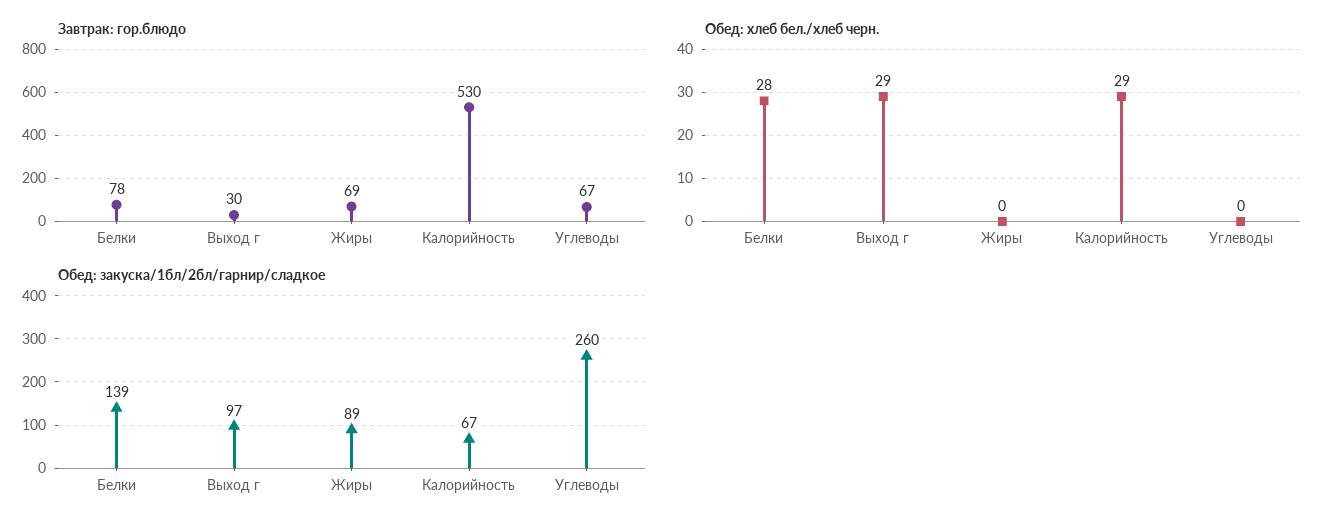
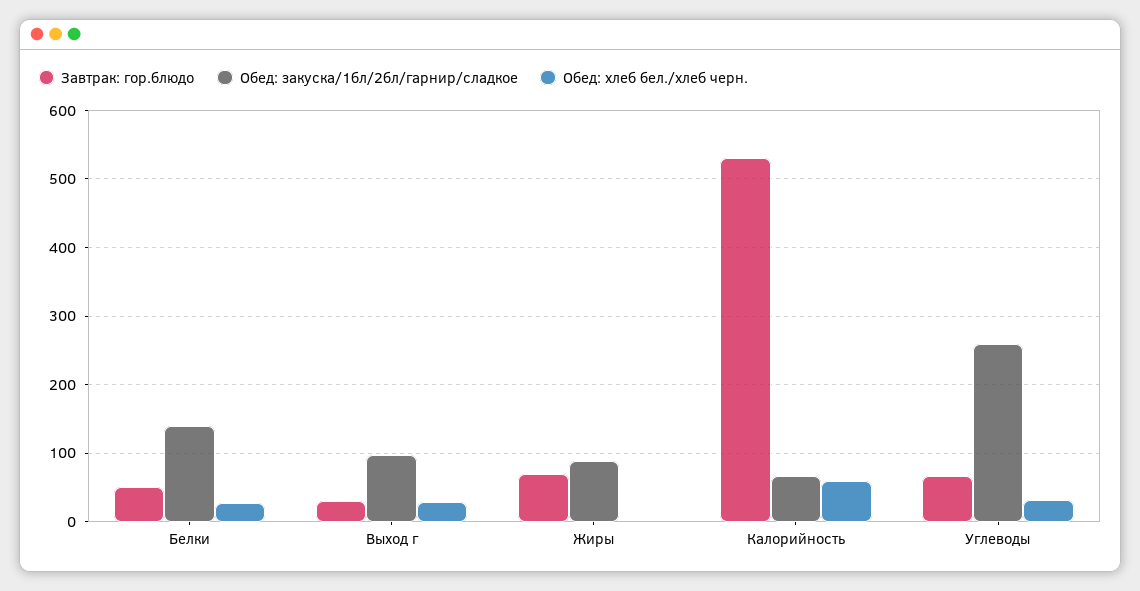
Завтрак: гор.блюдо, Белки: 78 -> 50
Обед: хлеб бел./хлеб черн., Калорийность: 29 -> 60
Обед: хлеб бел./хлеб черн., Углеводы: 0 -> 30

